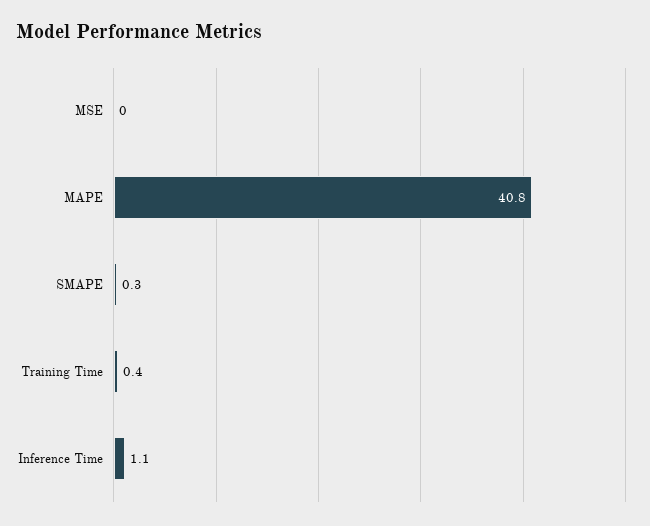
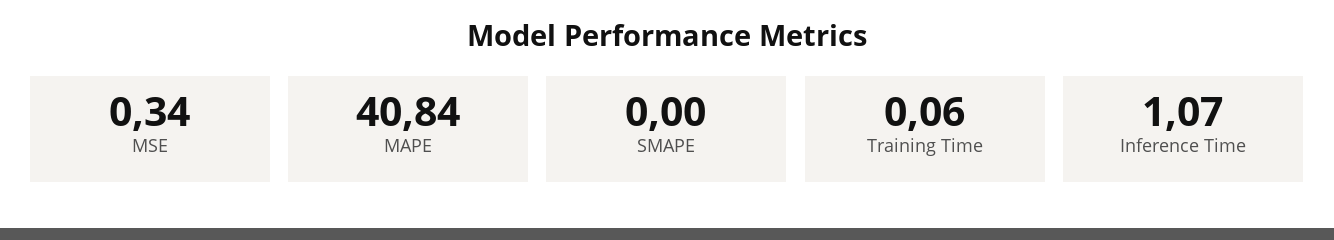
MSE: 0 -> 0.34
SMAPE: 0.3 -> 0
Training Time: 0.4 -> 0.06

